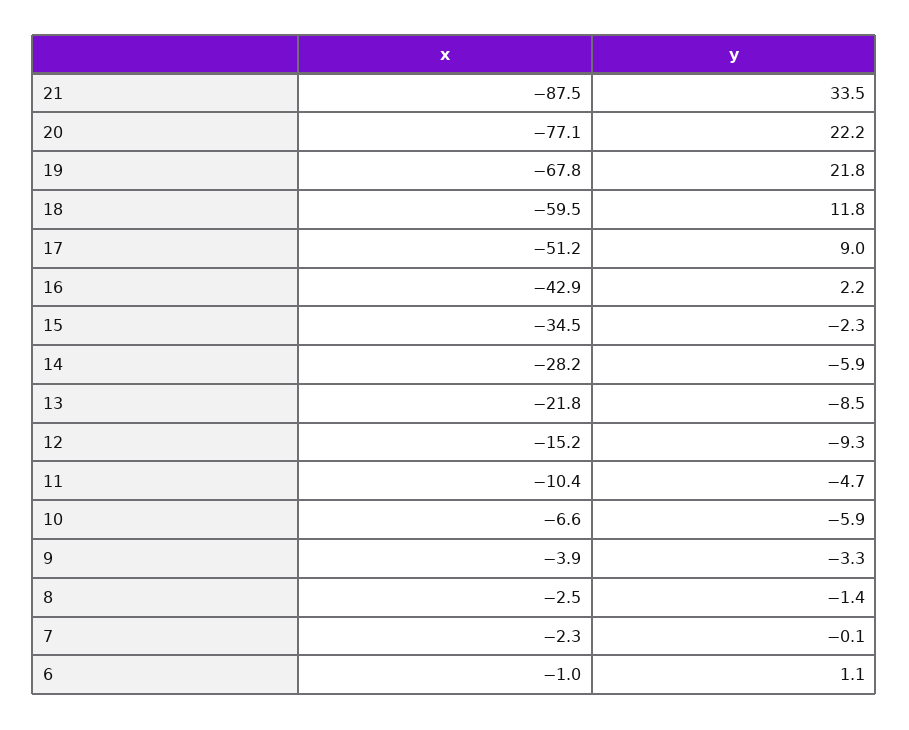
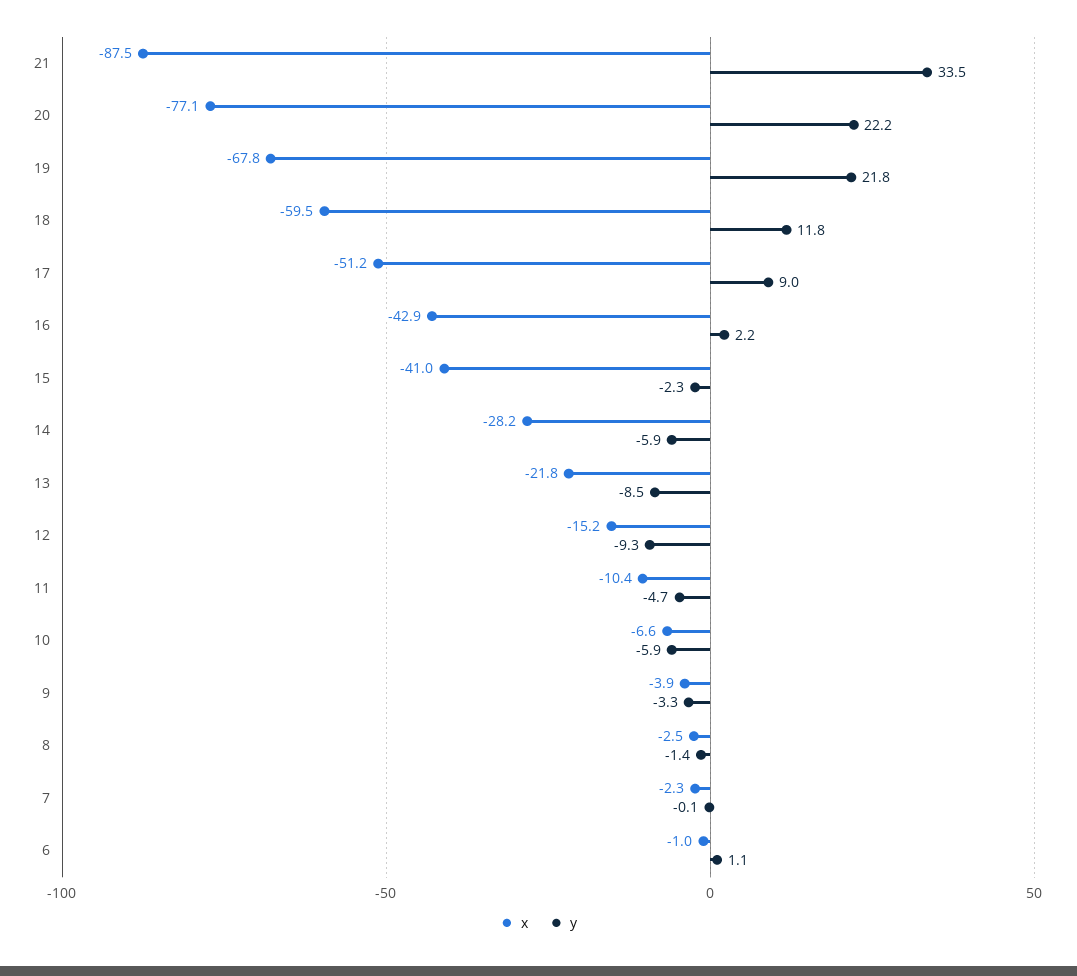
x, 15: -34.5 -> -41

